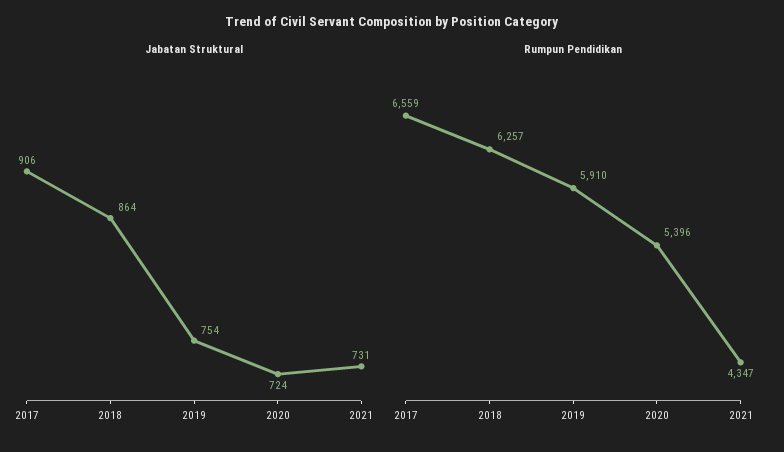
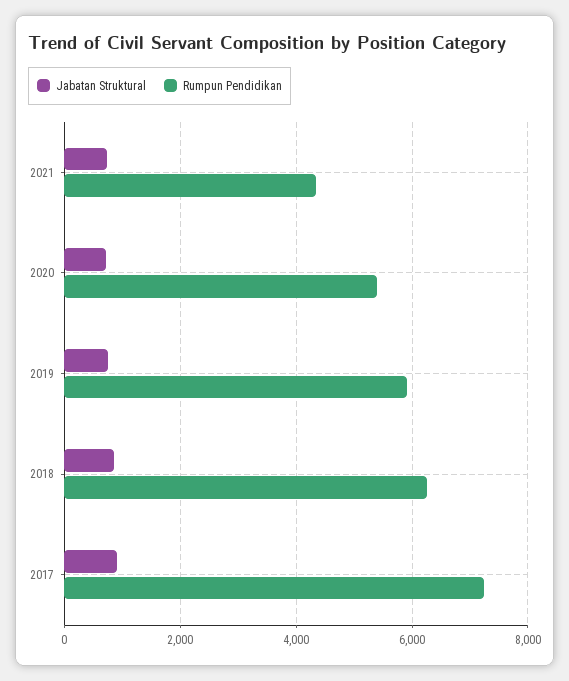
Rumpun Pendidikan, 2017: 6559 -> 7200

